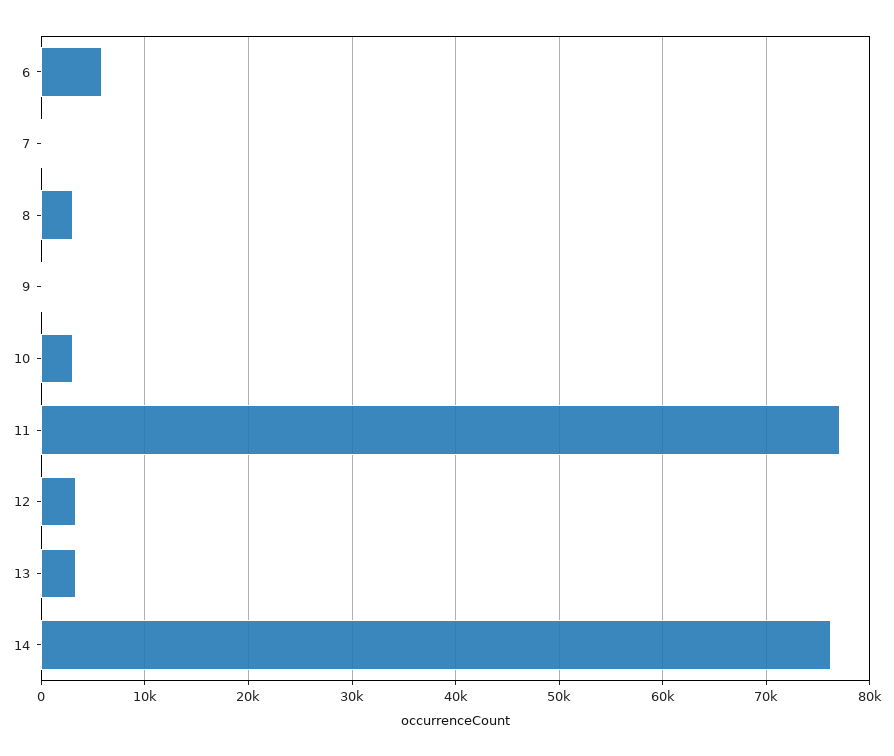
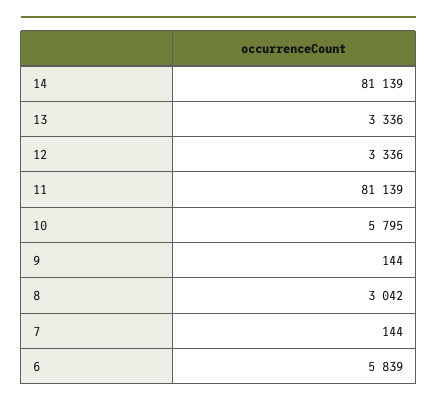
10: 3000 -> 5795
11: 77000 -> 81139
14: 76000 -> 81139

